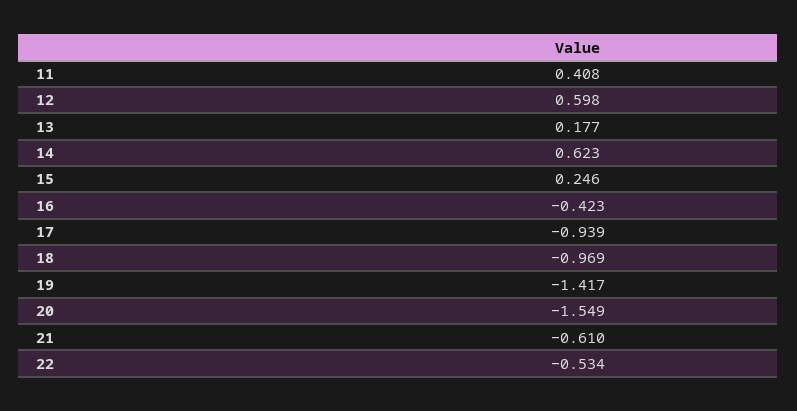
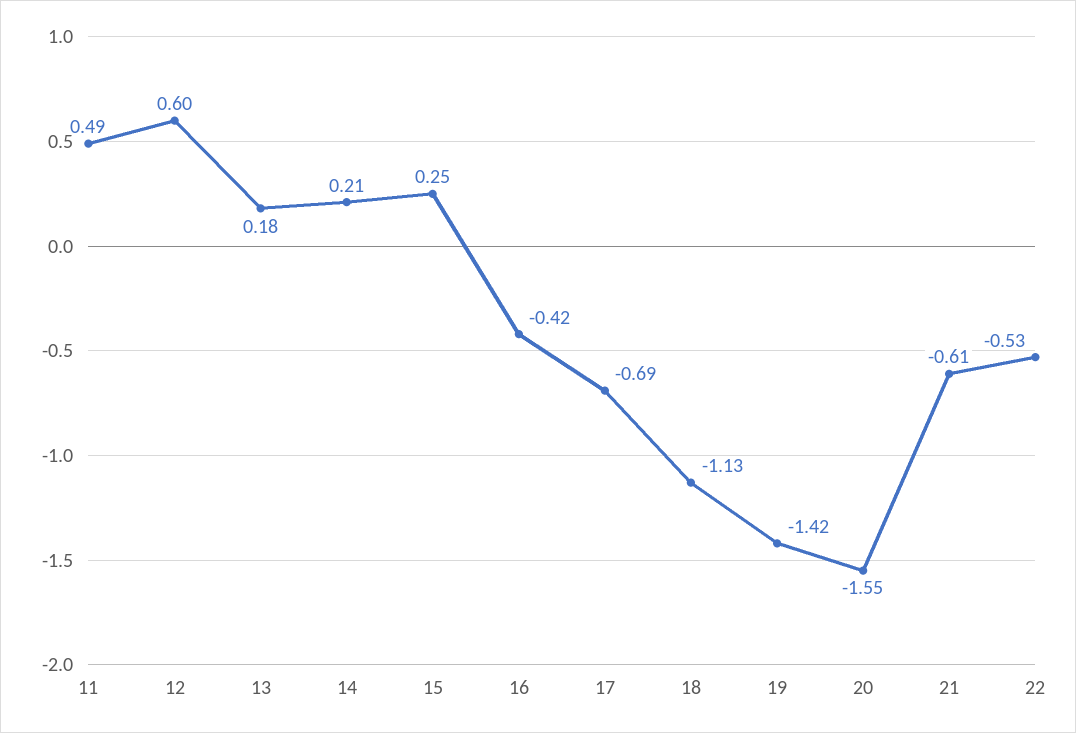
11: 0.408 -> 0.49
14: 0.623 -> 0.21
17: -0.939 -> -0.69
18: -0.969 -> -1.13

